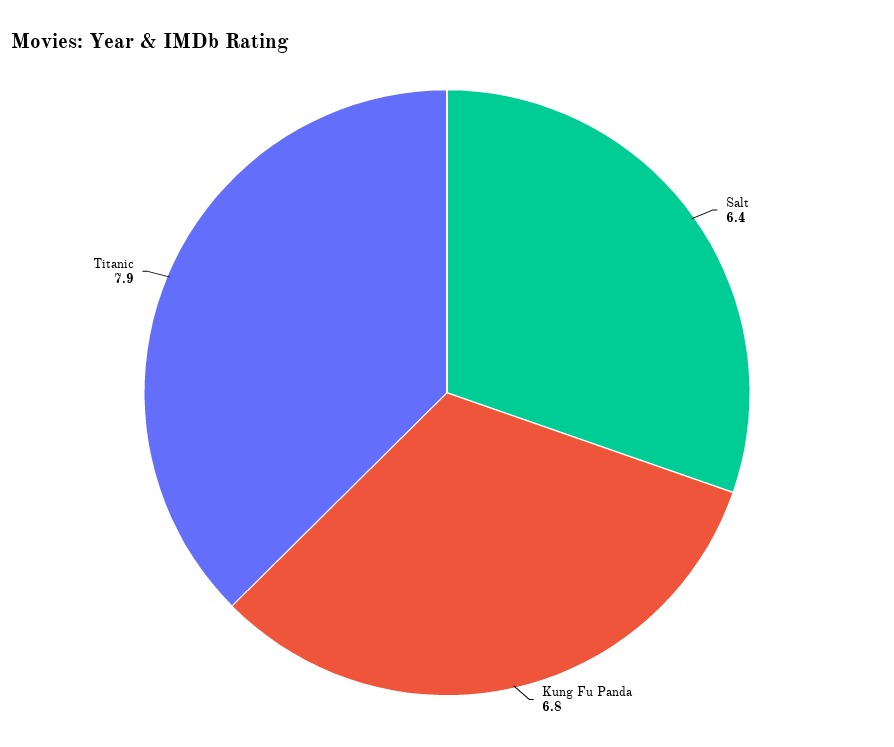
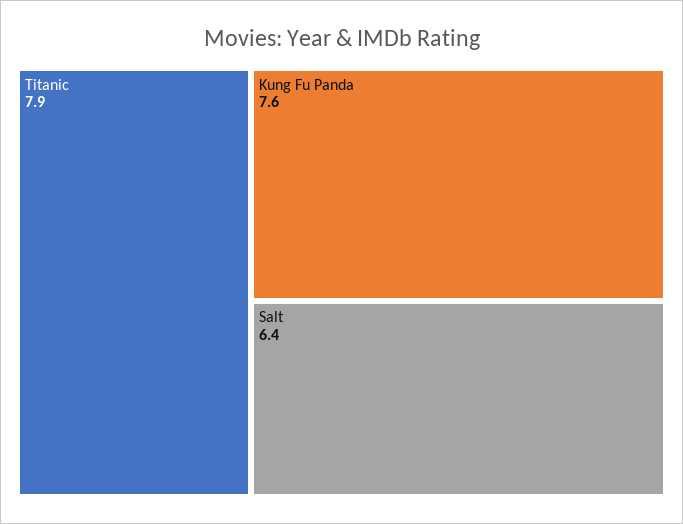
Kung Fu Panda: 6.8 -> 7.6

